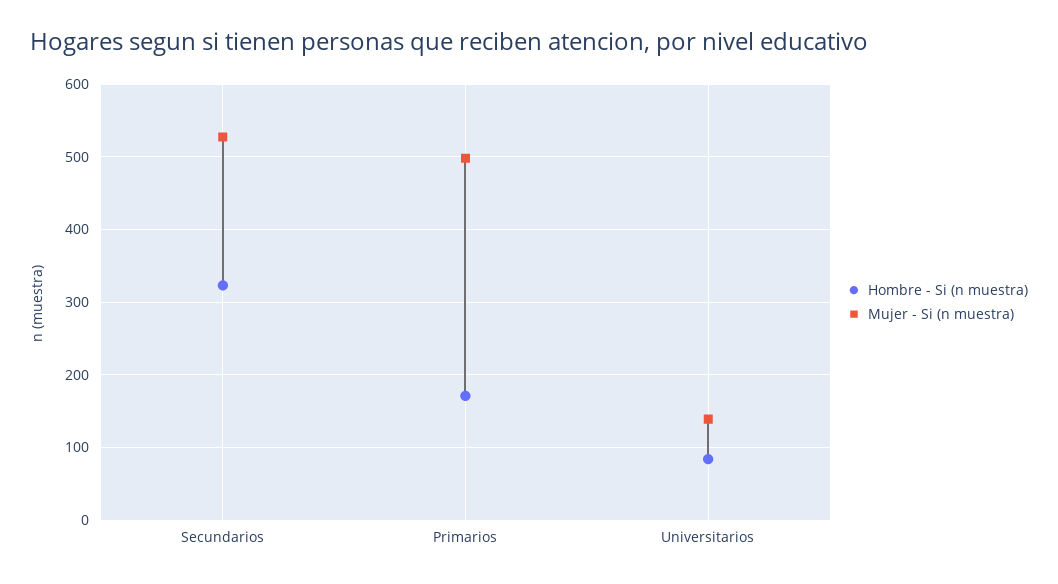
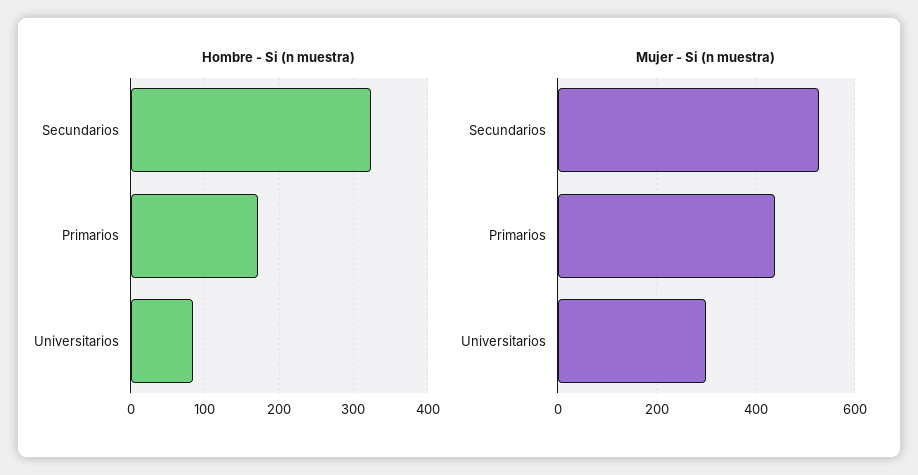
Mujer - Si (n muestra), Primarios: 500 -> 440
Mujer - Si (n muestra), Universitarios: 140 -> 300

